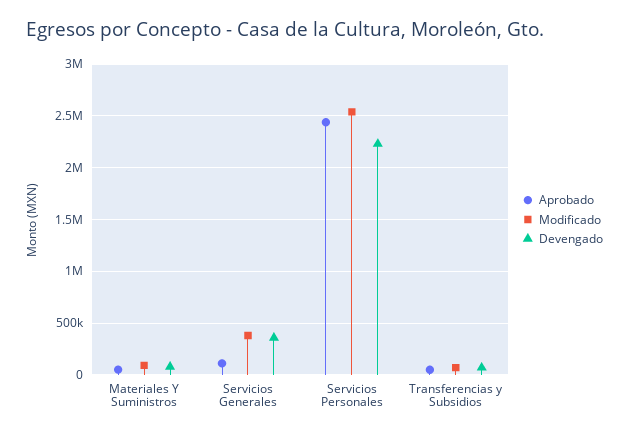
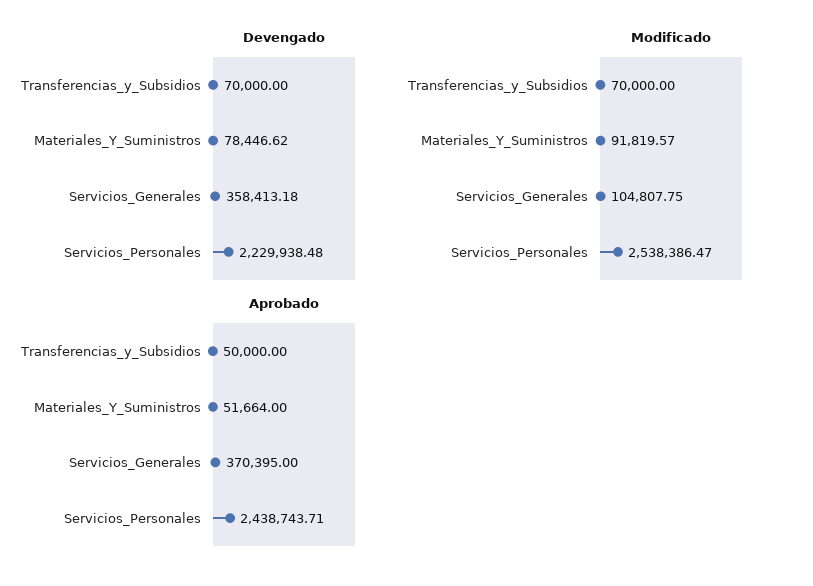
Aprobado, Servicios Generales: 100000 -> 370395
Modificado, Servicios Generales: 400000 -> 104807.75

